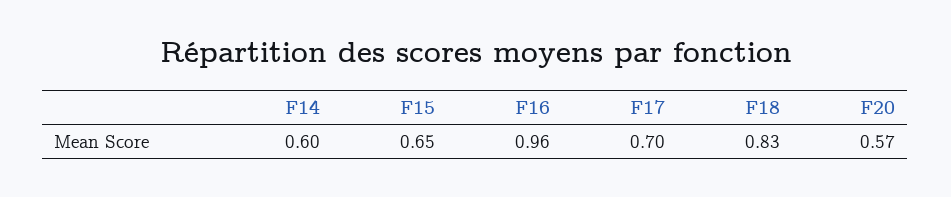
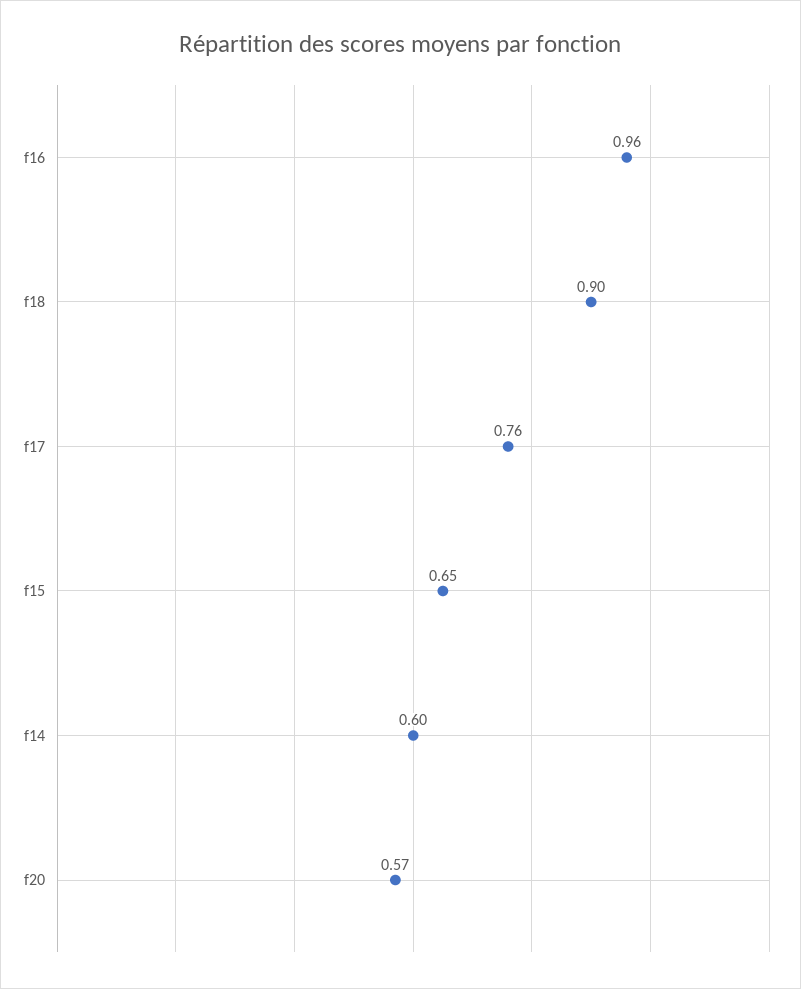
F17: 0.7 -> 0.76
F18: 0.83 -> 0.9

